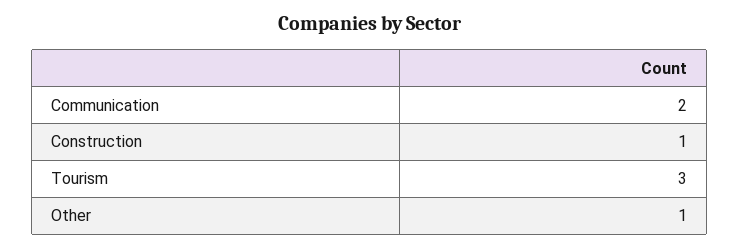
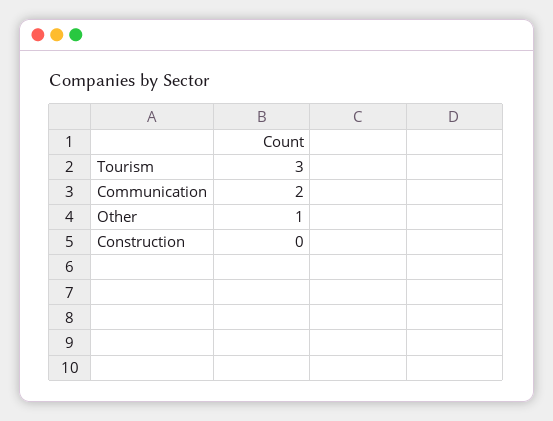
Construction: 1 -> 0

